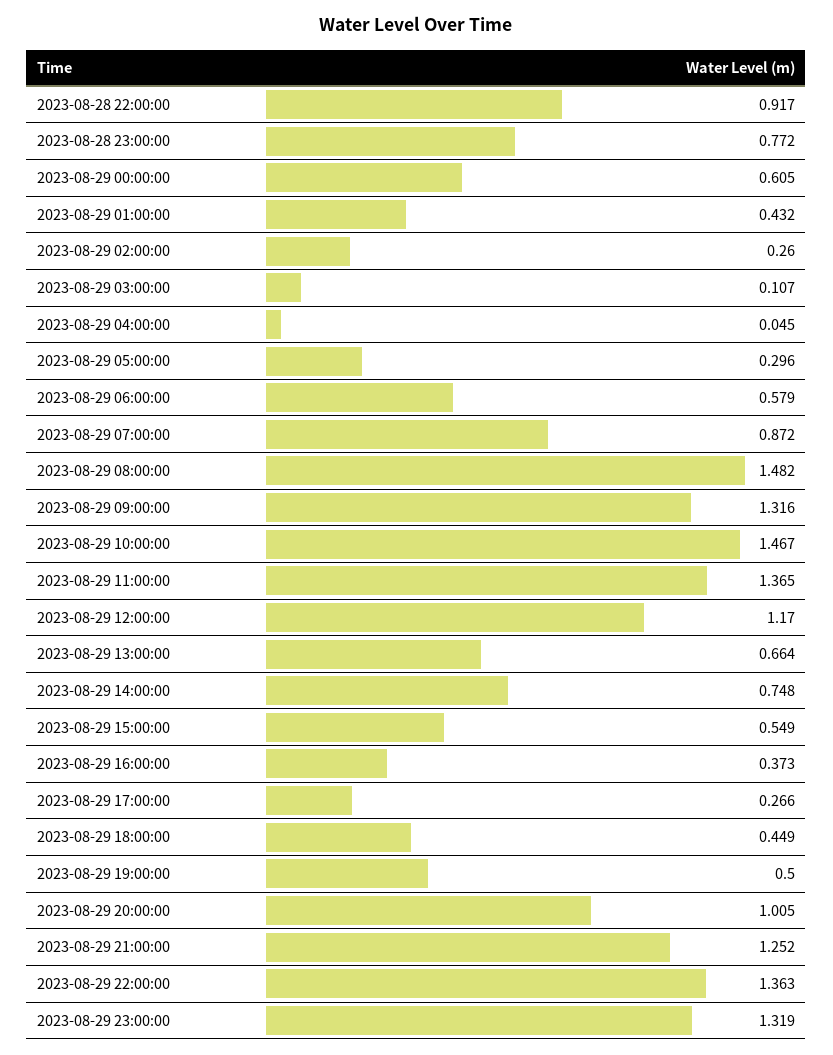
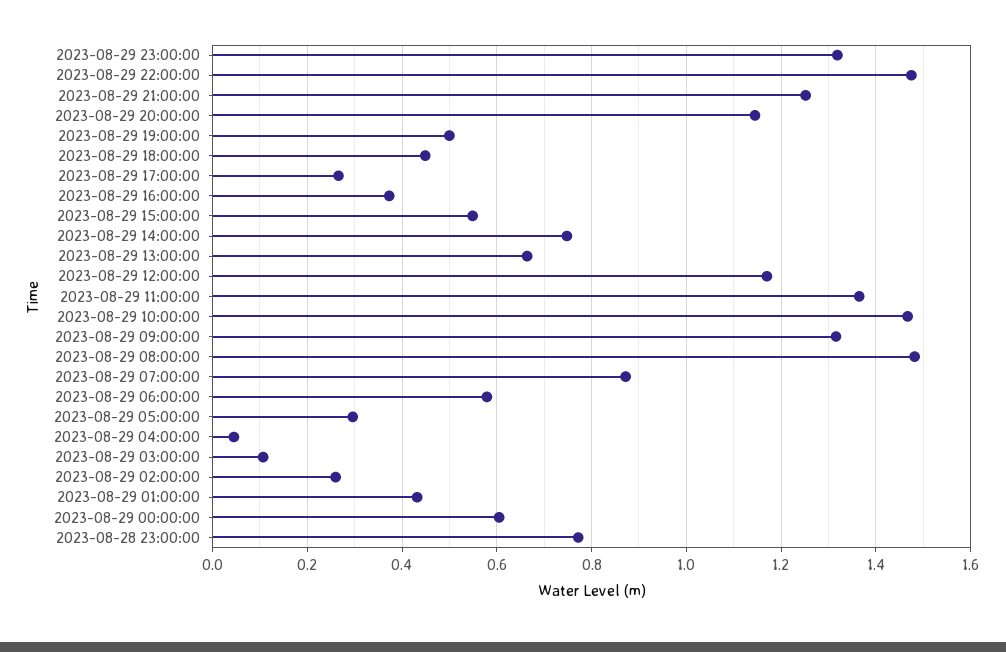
2023-08-28 22:00:00: 0.917 -> none
2023-08-29 20:00:00: 1.005 -> 1.14
2023-08-29 22:00:00: 1.363 -> 1.48

